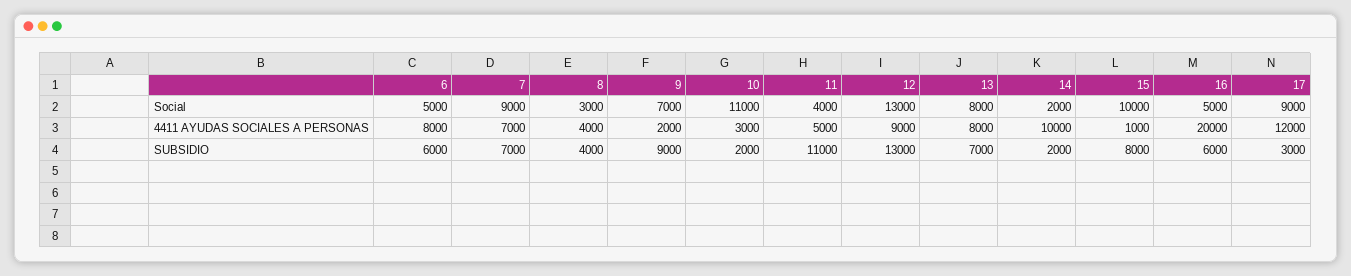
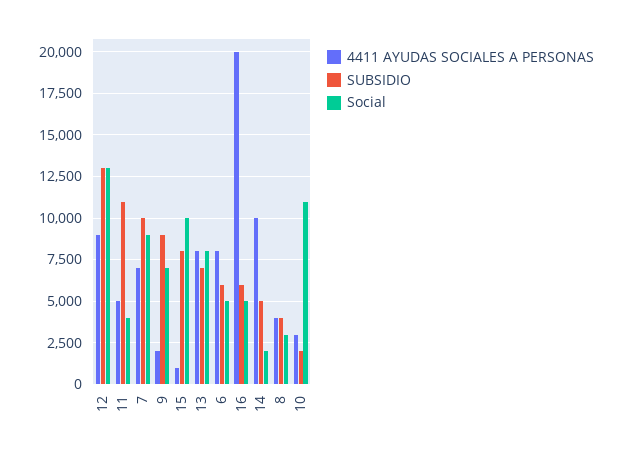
Social, 17: 9000 -> none
4411 AYUDAS SOCIALES A PERSONAS, 17: 12000 -> none
SUBSIDIO, 7: 7000 -> 10000
SUBSIDIO, 14: 2000 -> 5000
SUBSIDIO, 17: 3000 -> none

